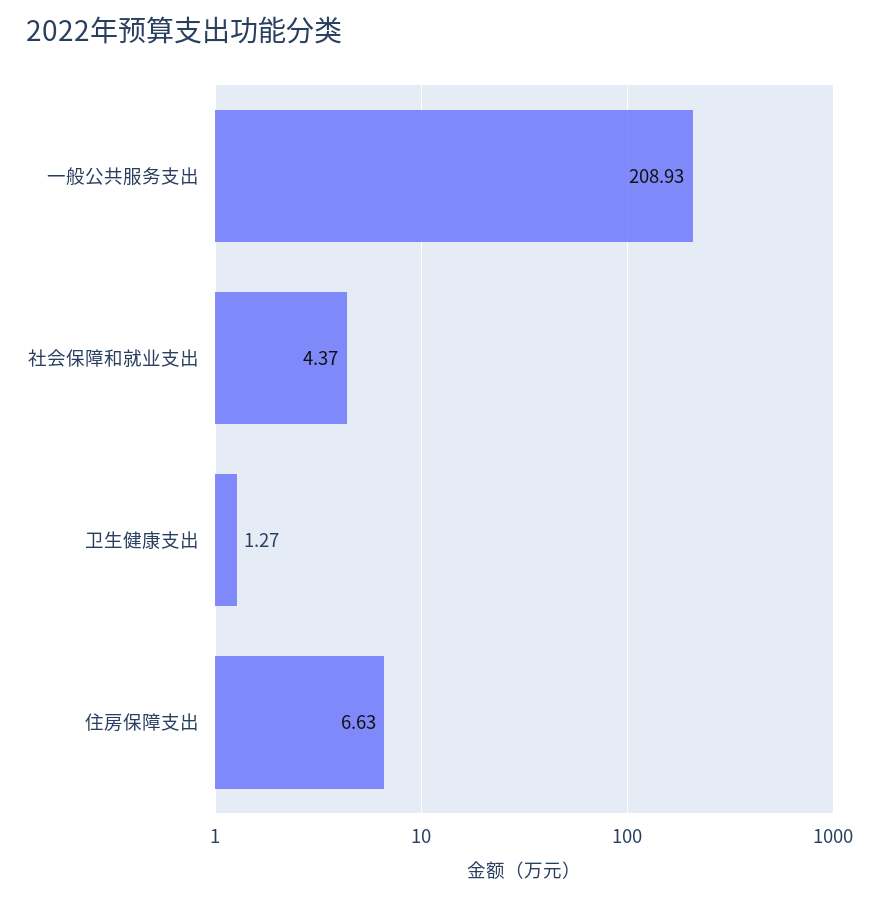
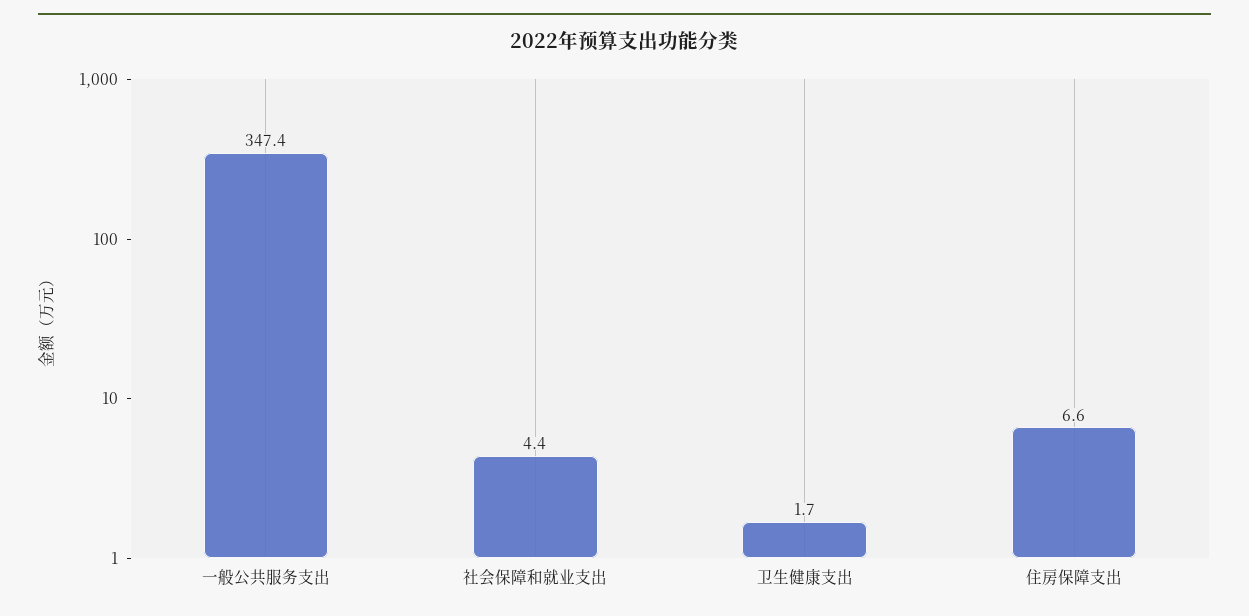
一般公共服务支出: 208.93 -> 347.4
卫生健康支出: 1.27 -> 1.7

